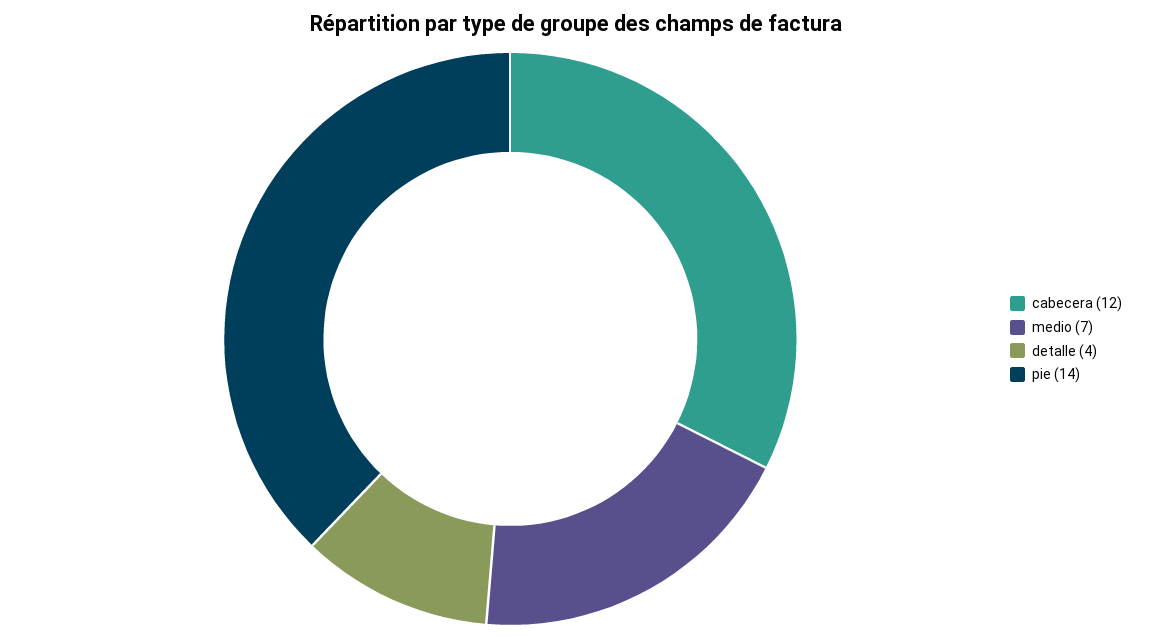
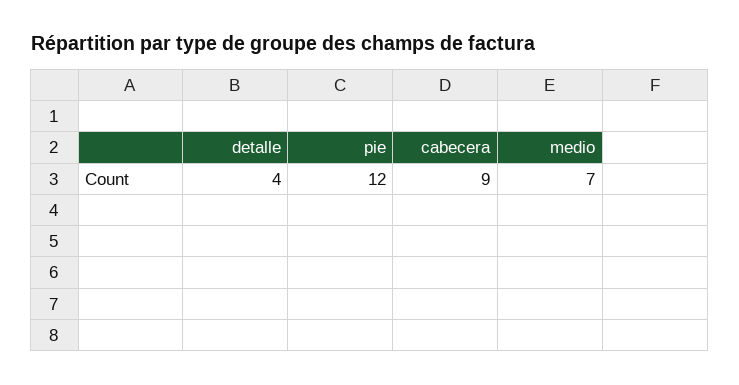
cabecera: 12 -> 9
pie: 14 -> 12

